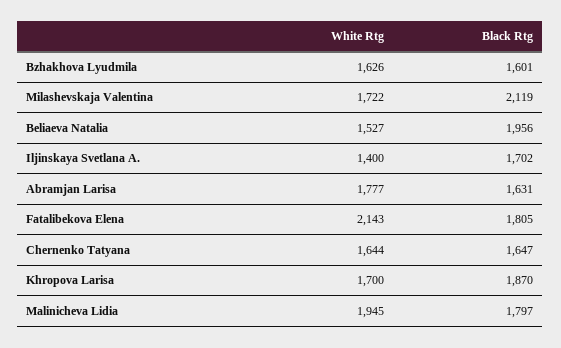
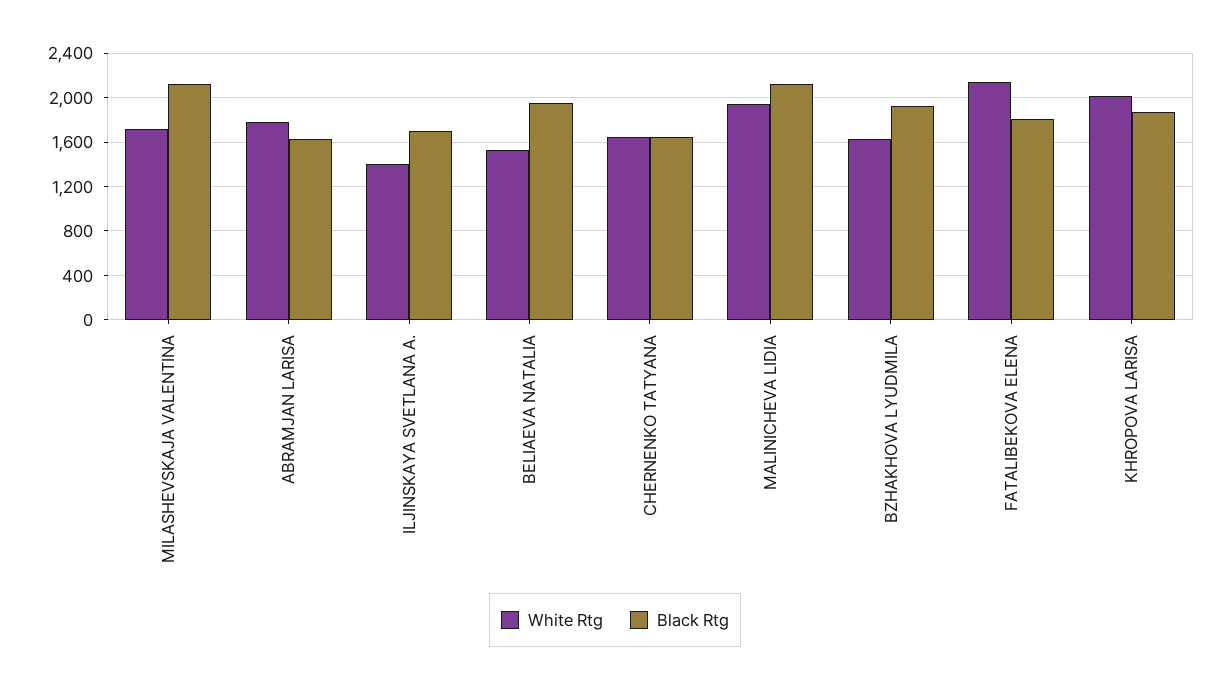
Black Rtg, Bzhakhova Lyudmila: 1601 -> 1900
White Rtg, Khropova Larisa: 1700 -> 2000
Black Rtg, Malinicheva Lidia: 1797 -> 2100

